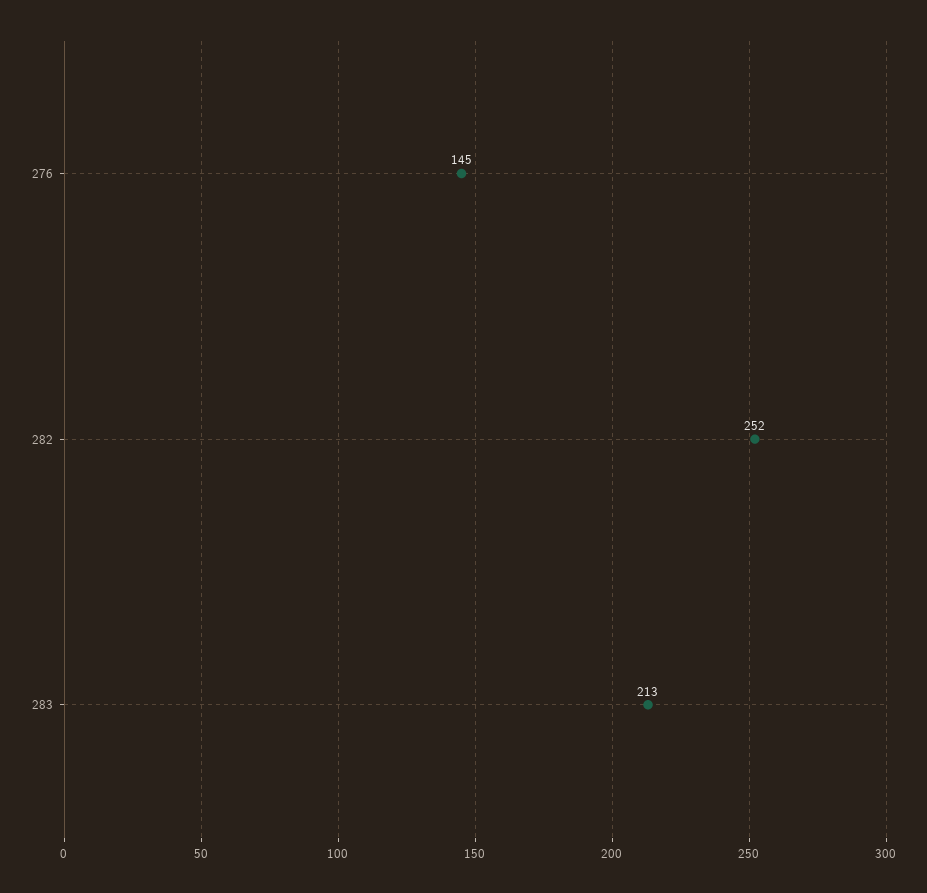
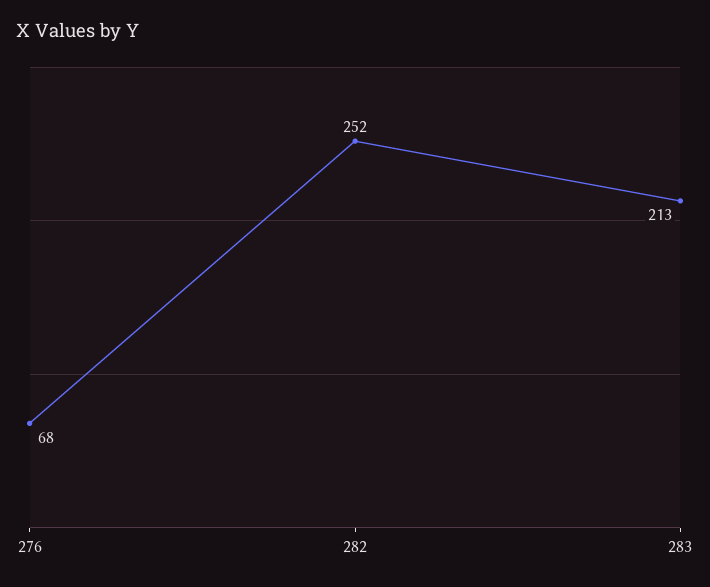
276: 145 -> 68

